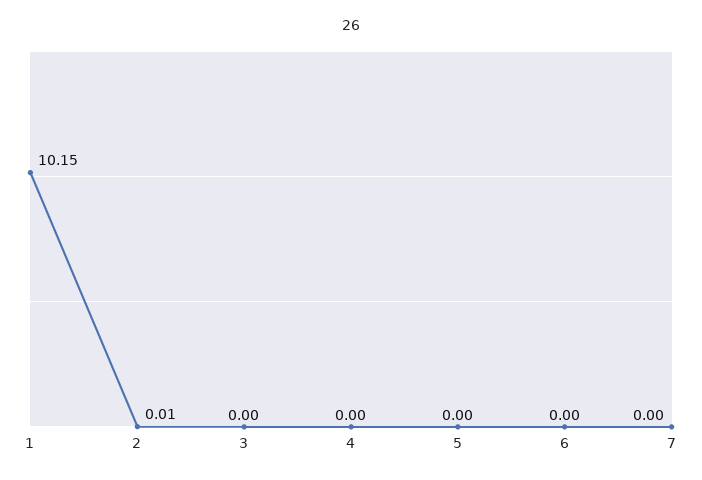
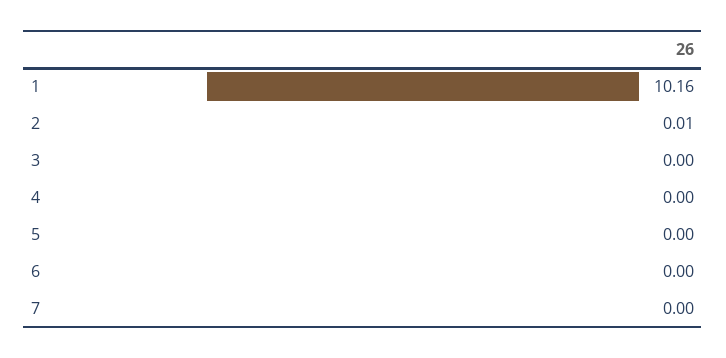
1: 10.15 -> 10.16

